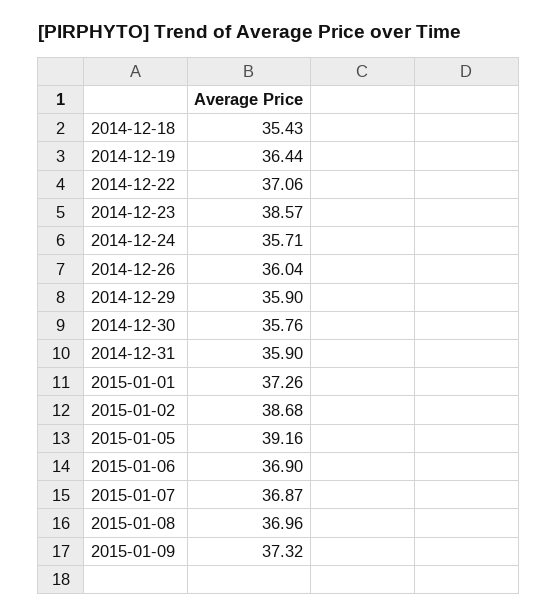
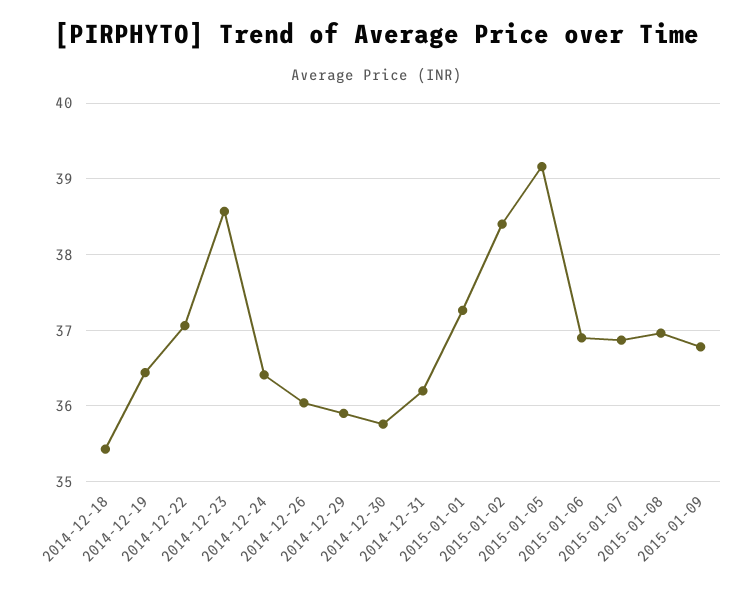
2014-12-24: 35.71 -> 36.4
2014-12-31: 35.9 -> 36.2
2015-01-02: 38.68 -> 38.4
2015-01-09: 37.32 -> 36.8

